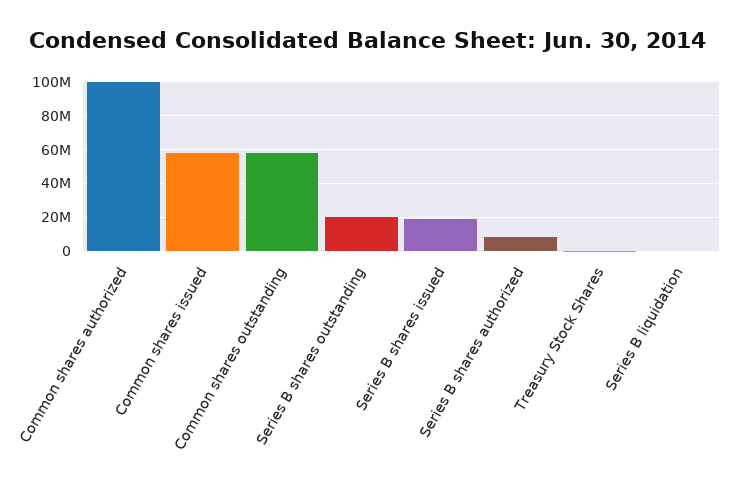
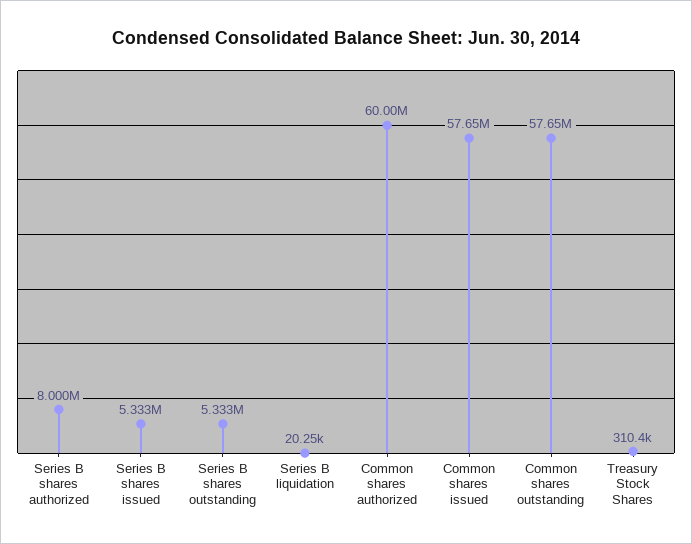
Common shares authorized: 100000000 -> 60000000
Series B shares outstanding: 20000000 -> 5333000
Series B shares issued: 20000000 -> 5333000

